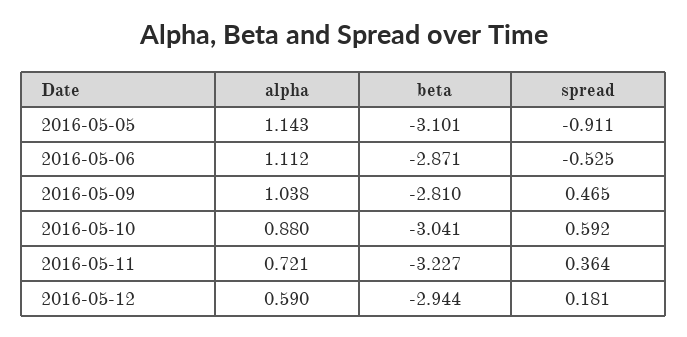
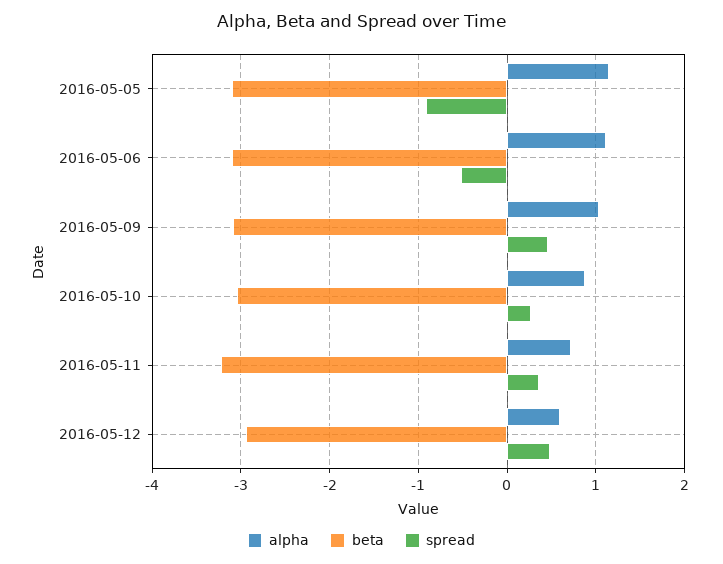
beta, 2016-05-06: -2.871 -> -3.1
beta, 2016-05-09: -2.81 -> -3.1
spread, 2016-05-10: 0.592 -> 0.3
spread, 2016-05-12: 0.181 -> 0.5

